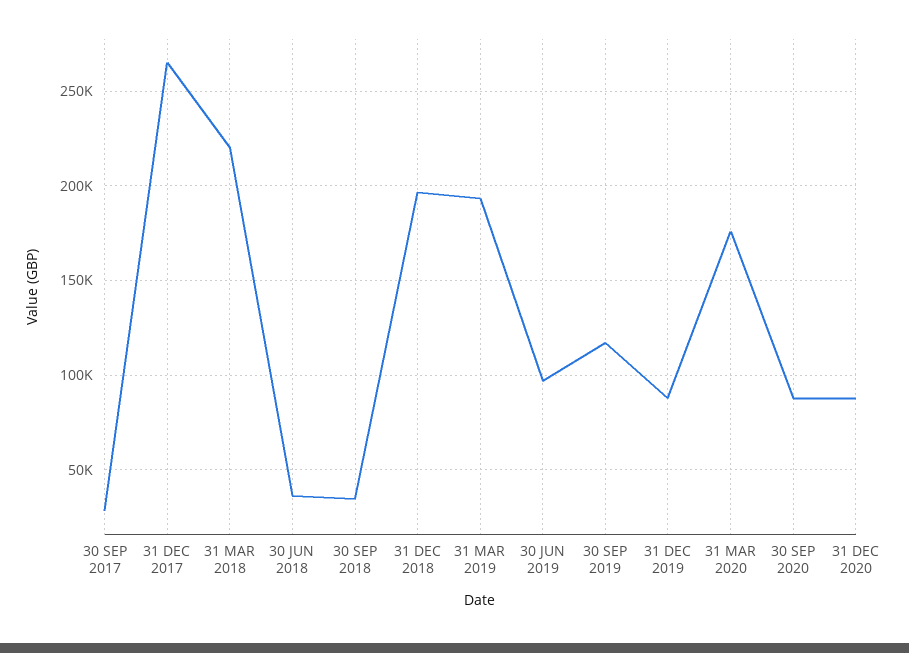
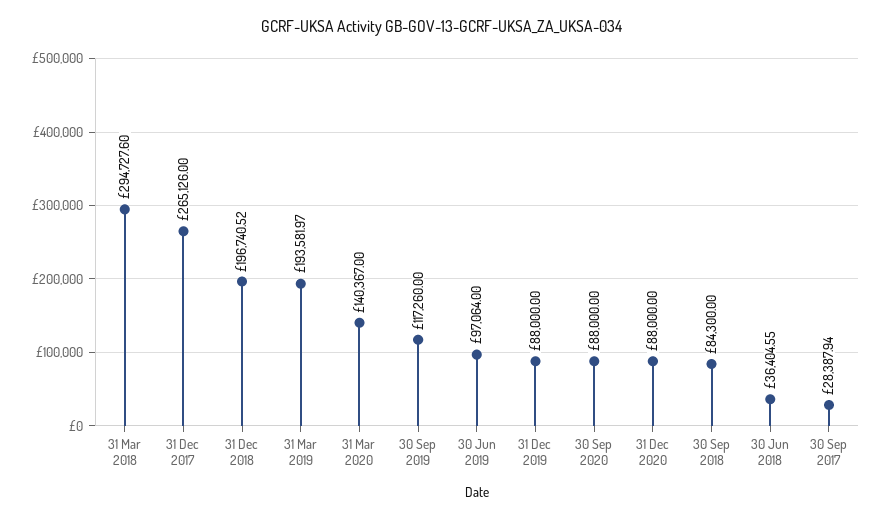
31 MAR 2018: 220000 -> 294727.6
30 SEP 2018: 35000 -> 84300
31 MAR 2020: 175000 -> 140367

